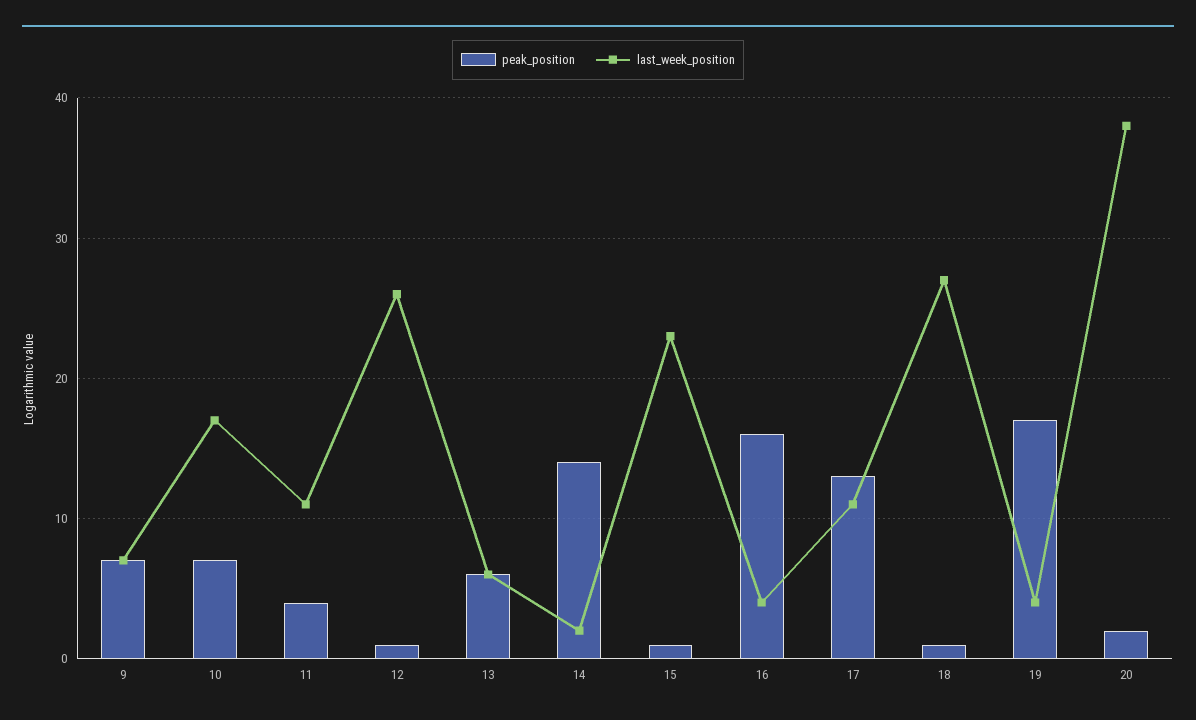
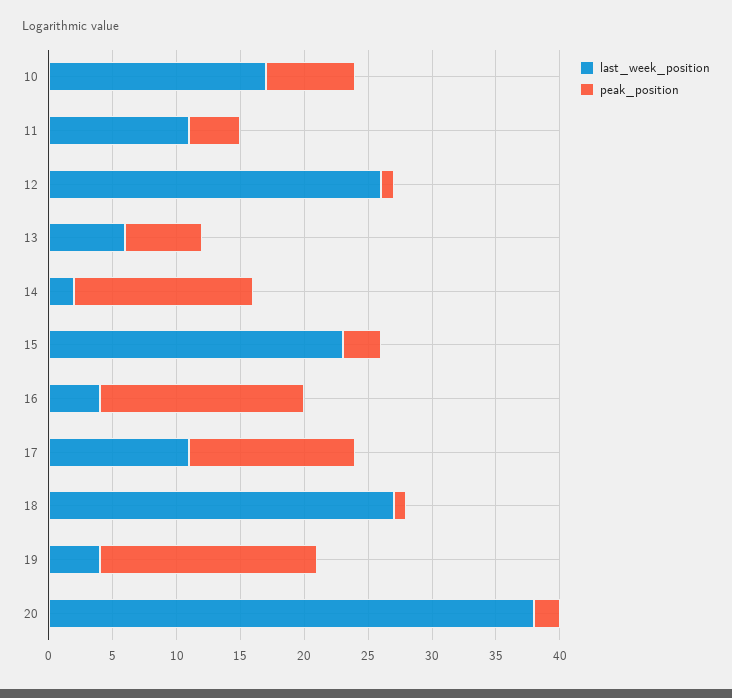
peak_position, 9: 7 -> none
last_week_position, 9: 7 -> none
peak_position, 15: 1 -> 3

